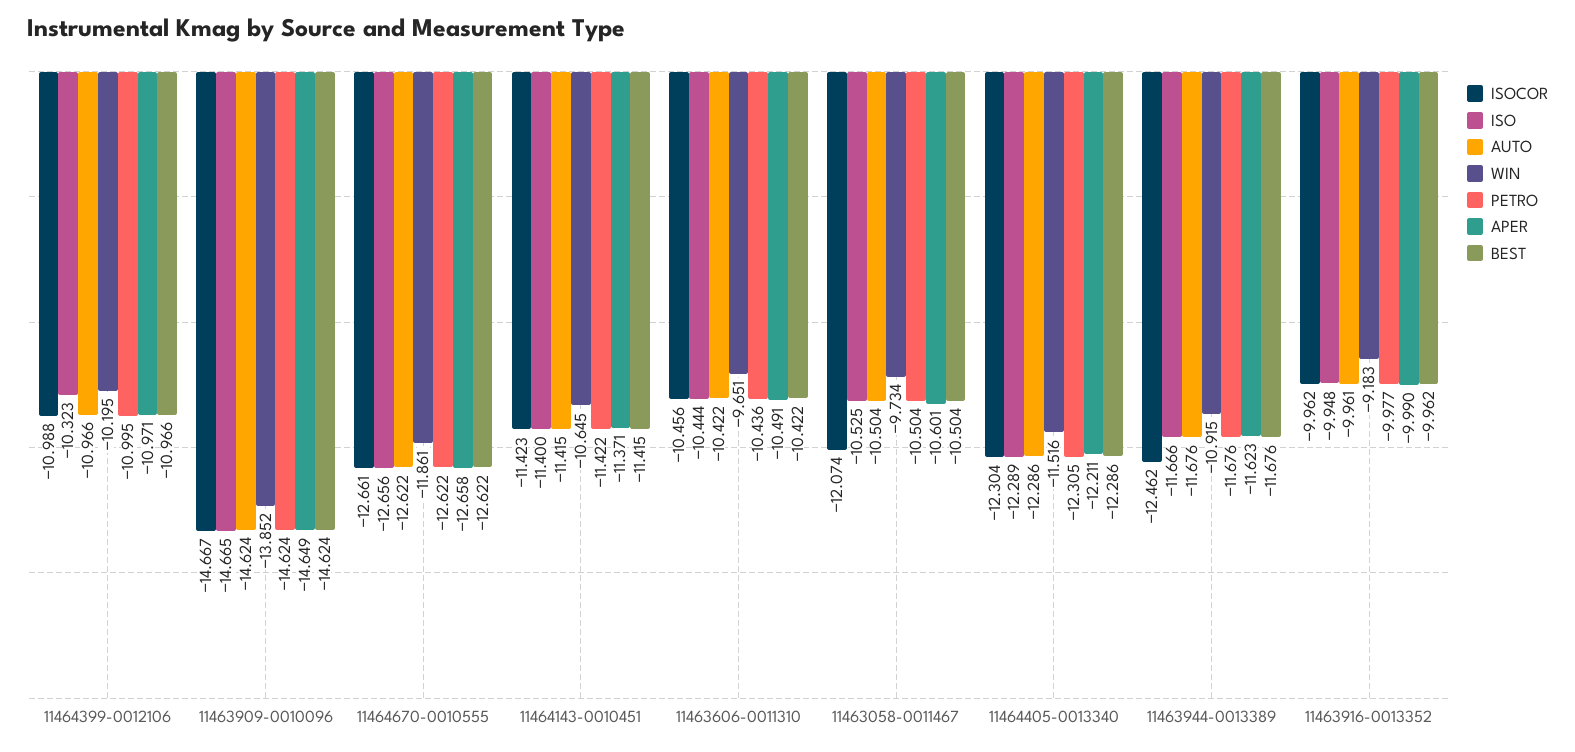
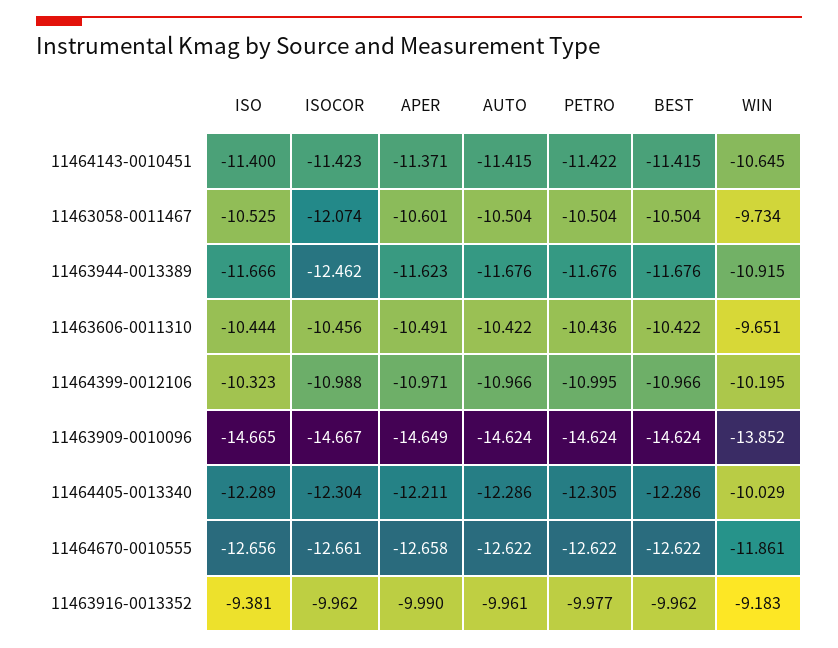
WIN, 11464405-0013340: -11.516 -> -10.029
ISO, 11463916-0013352: -9.948 -> -9.381

